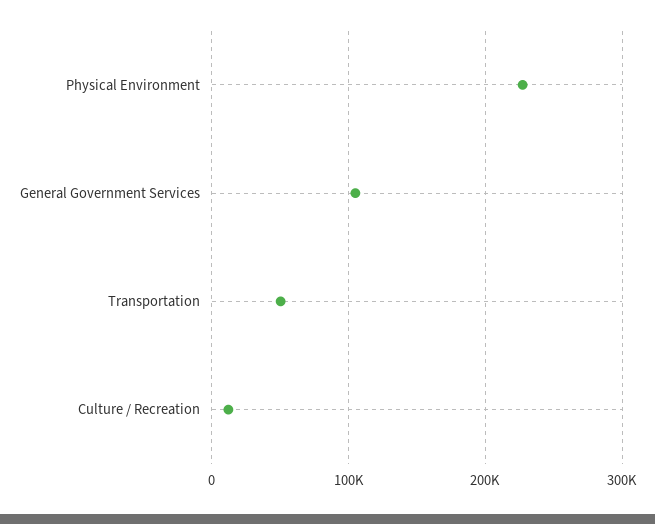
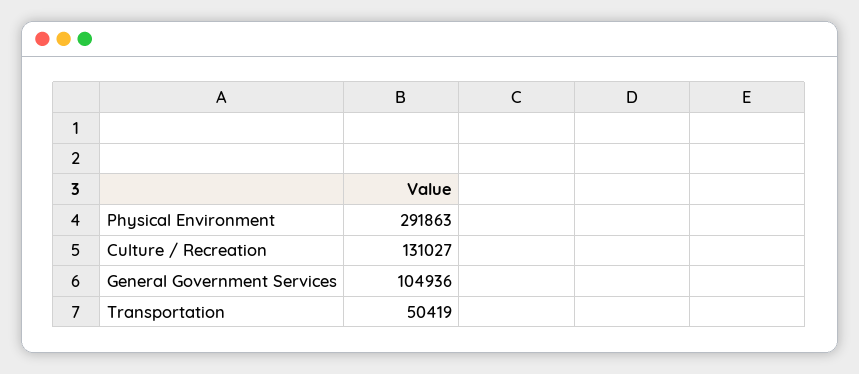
Physical Environment: 230000 -> 291863
Culture / Recreation: 10000 -> 131027

